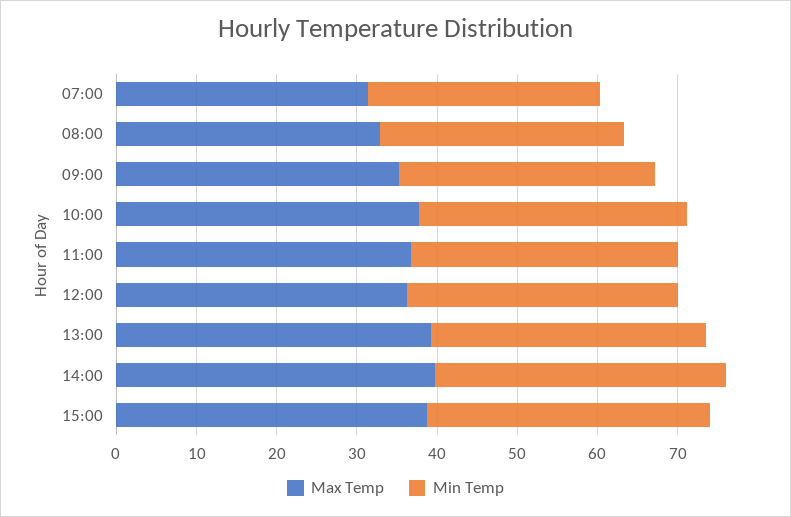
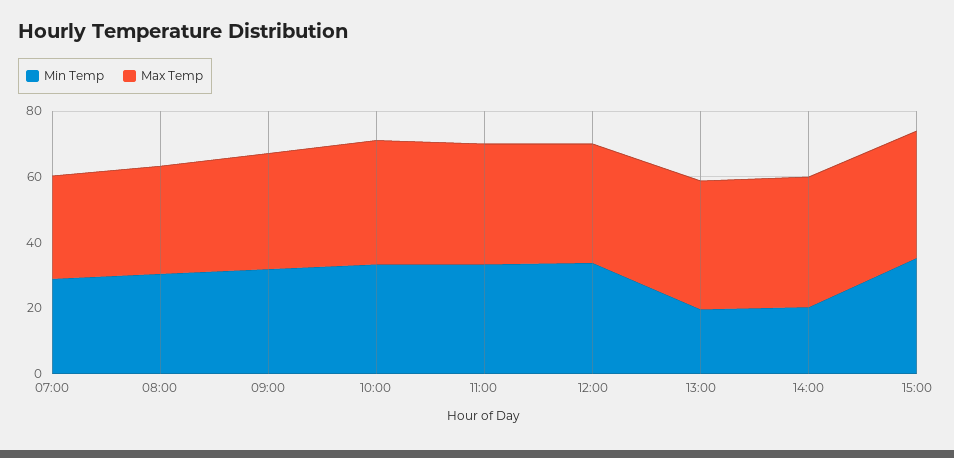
Min Temp, 13:00: 34 -> 20
Min Temp, 14:00: 36 -> 20

